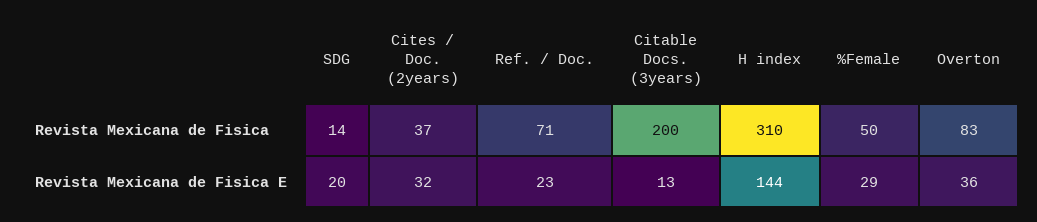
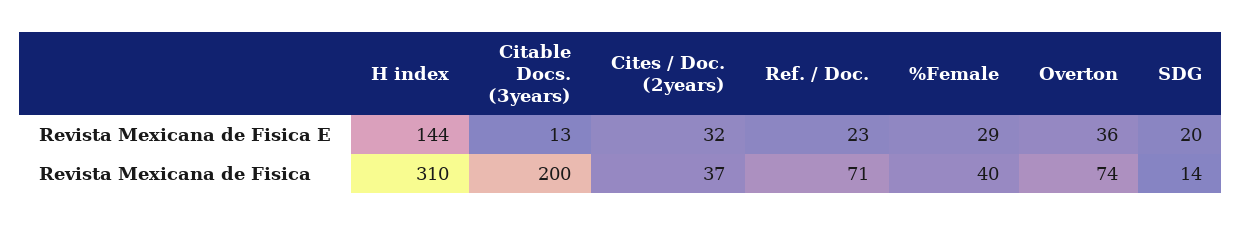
%Female, Revista Mexicana de Fisica: 50 -> 40
Overton, Revista Mexicana de Fisica: 83 -> 74

